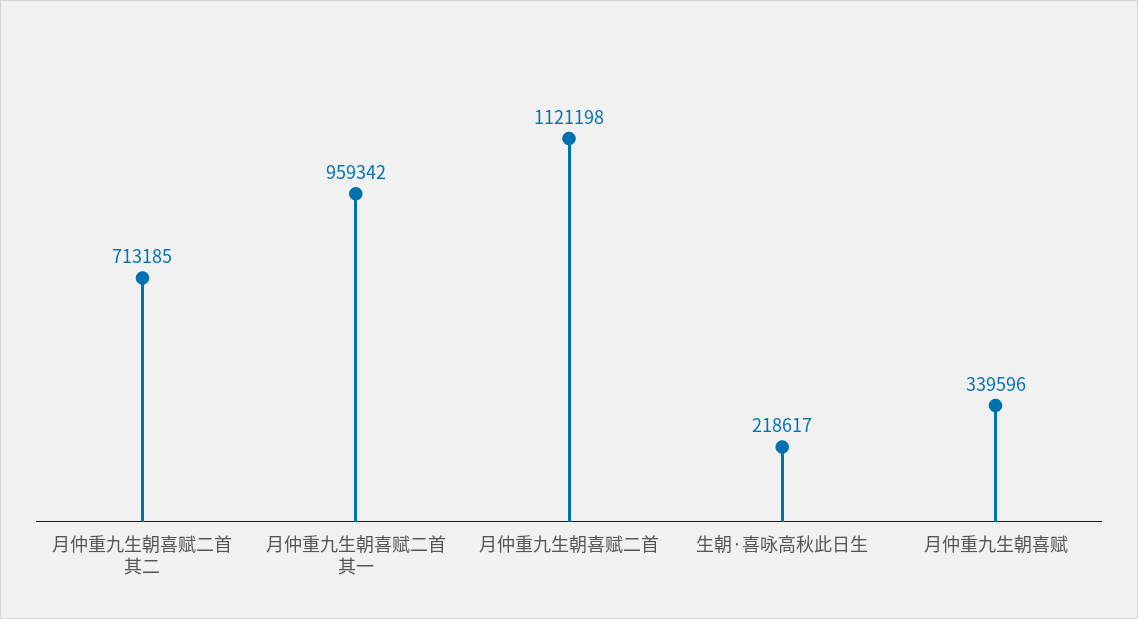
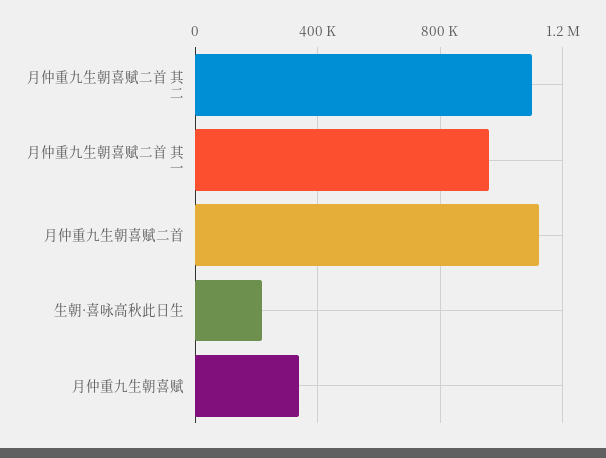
月仲重九生朝喜赋二首 其二: 713185 -> 1100000

